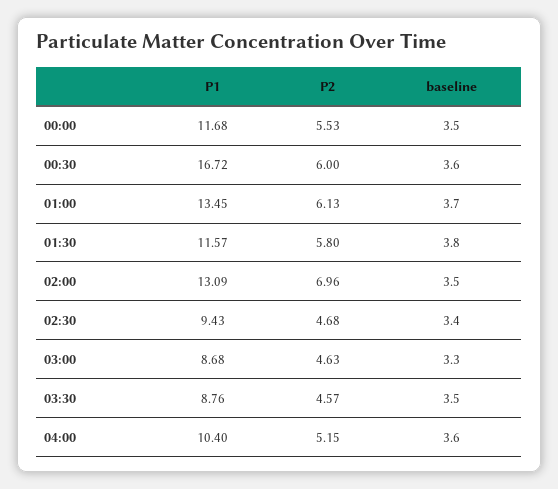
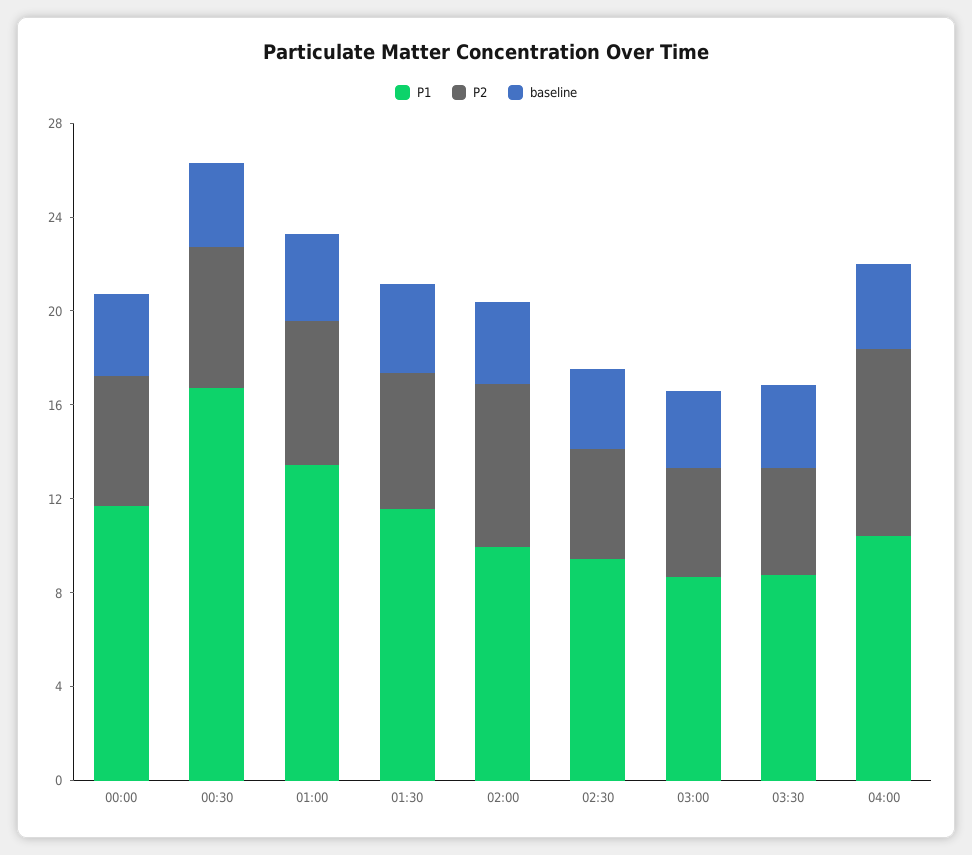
P1, 02:00: 13.09 -> 10
P2, 04:00: 5.15 -> 8

